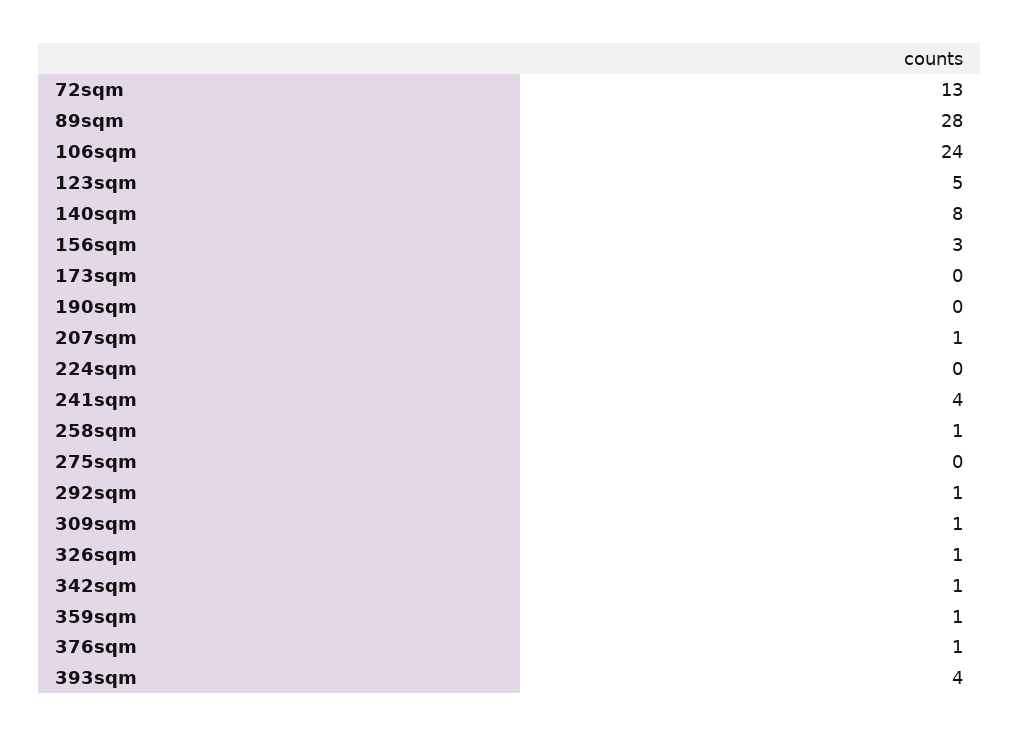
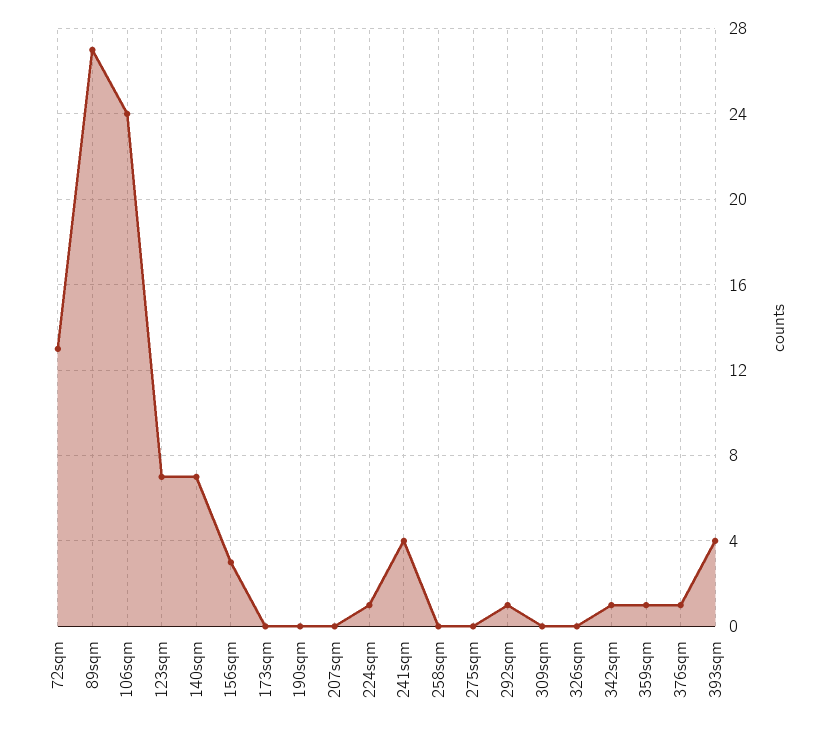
89sqm: 28 -> 27
123sqm: 5 -> 7
140sqm: 8 -> 7
207sqm: 1 -> 0
224sqm: 0 -> 1
258sqm: 1 -> 0
309sqm: 1 -> 0
326sqm: 1 -> 0

